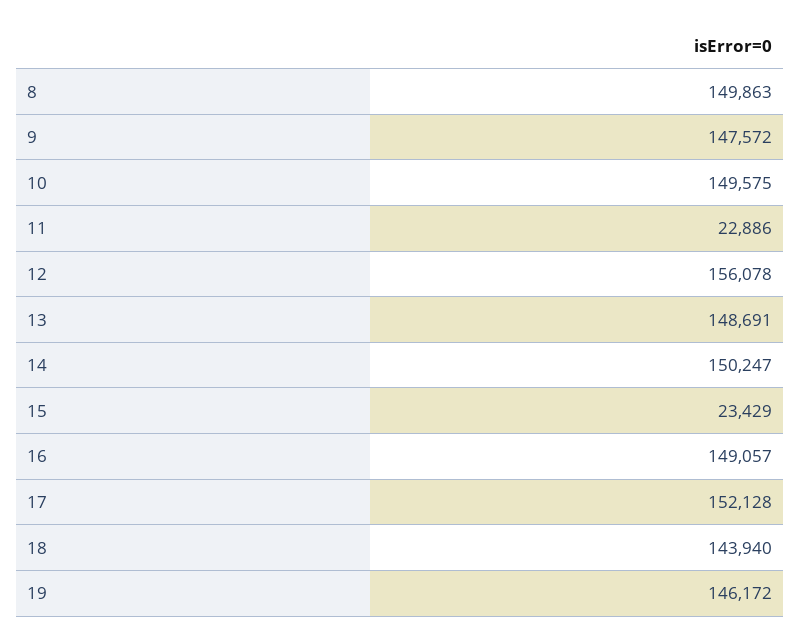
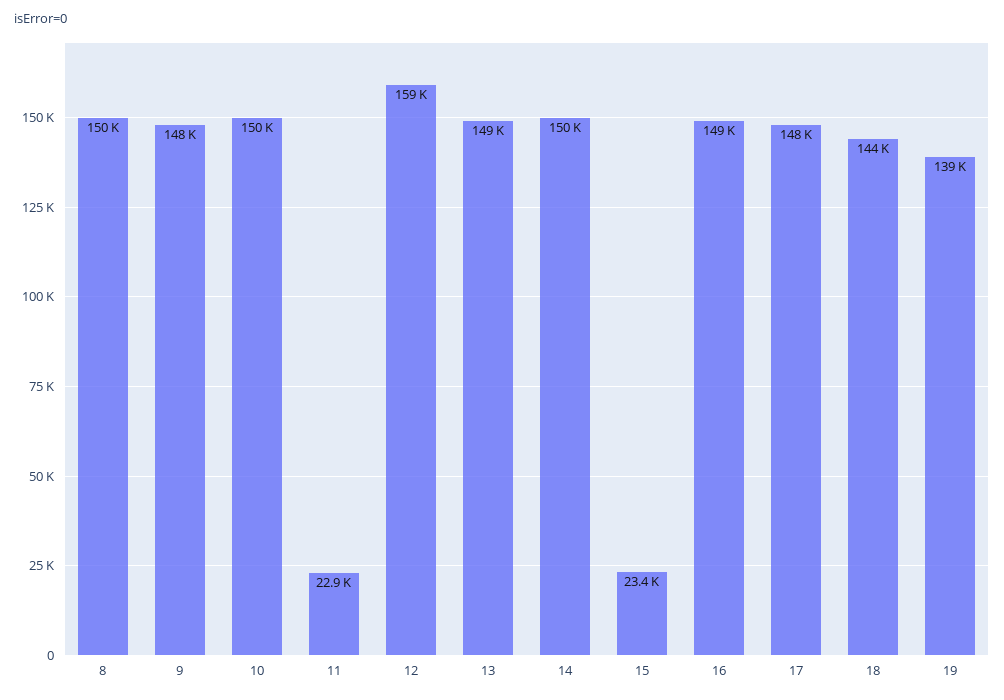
12: 156078 -> 159000
17: 152128 -> 148000
19: 146172 -> 139000

